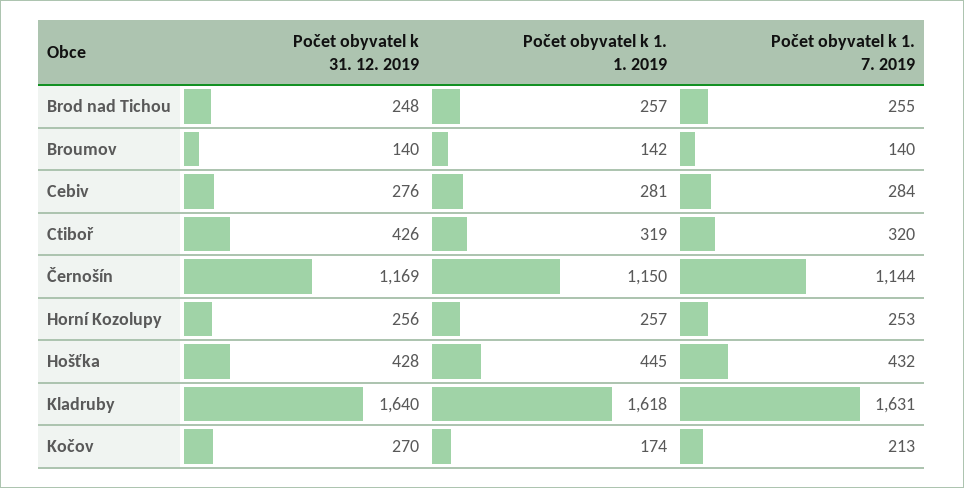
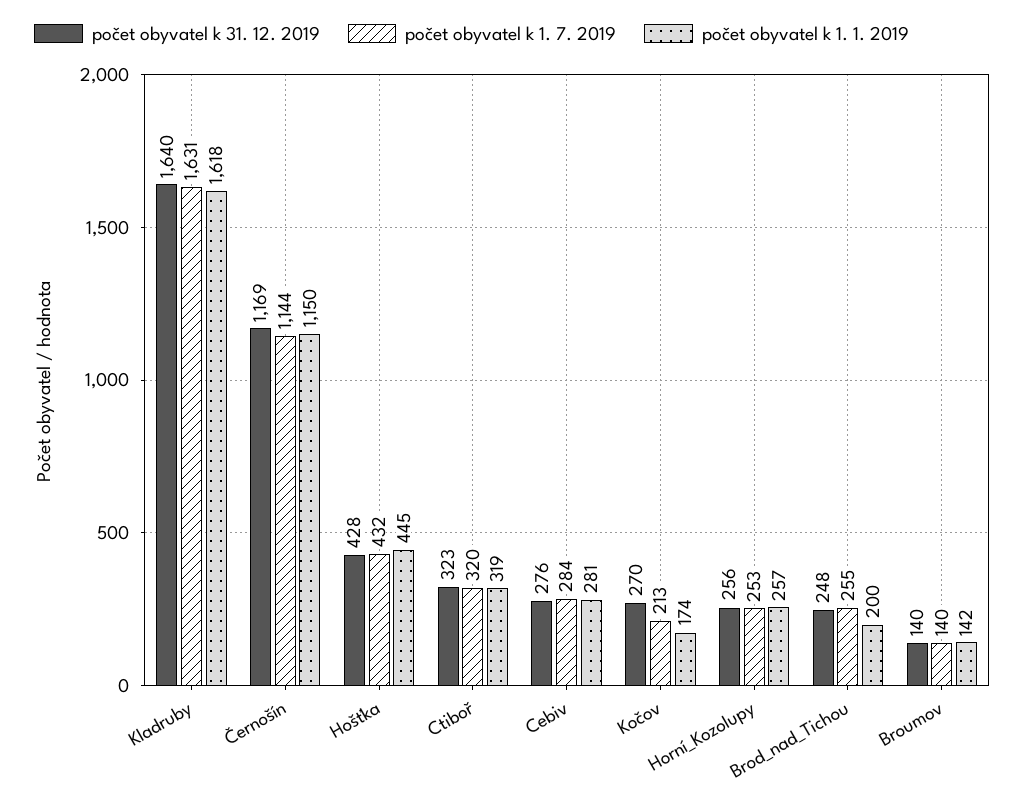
Počet obyvatel k 1. 1. 2019, Brod nad Tichou: 257 -> 200
Počet obyvatel k 31. 12. 2019, Ctiboř: 426 -> 323

